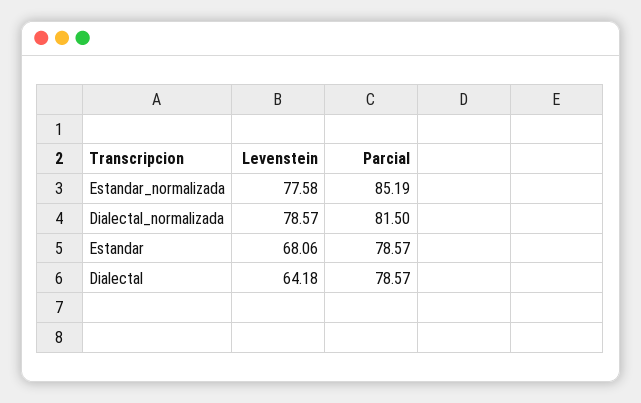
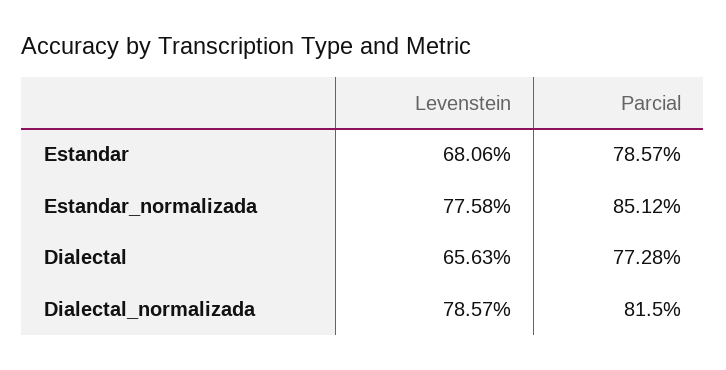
Parcial, Estandar_normalizada: 85.19 -> 85.12
Levenstein, Dialectal: 64.18 -> 65.63
Parcial, Dialectal: 78.57 -> 77.28

